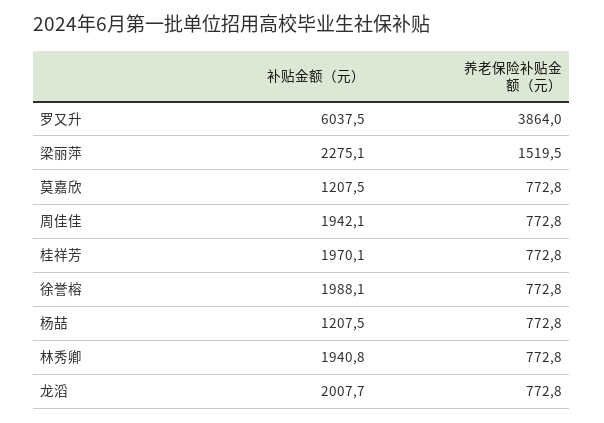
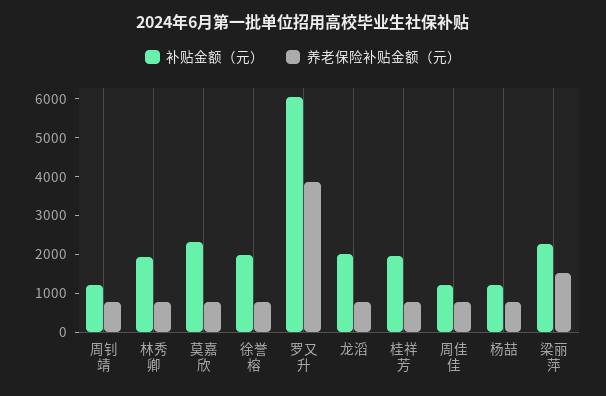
补贴金额（元）, 莫嘉欣: 1207.5 -> 2250
补贴金额（元）, 周佳佳: 1942.1 -> 1250
补贴金额（元）, 周钊靖: none -> 1250
养老保险补贴金额（元）, 周钊靖: none -> 750

